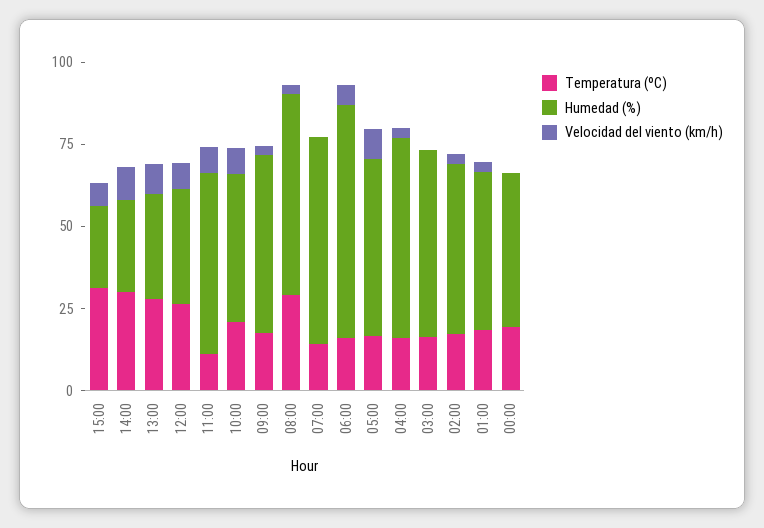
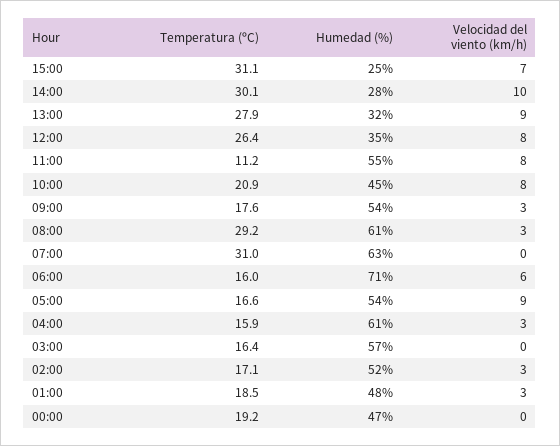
Temperatura (ºC), 07:00: 15 -> 31

